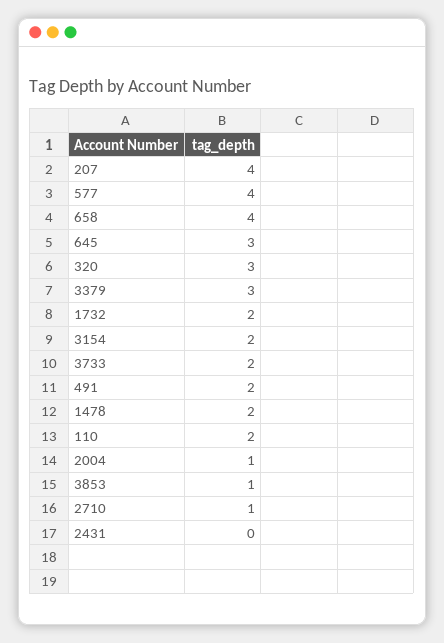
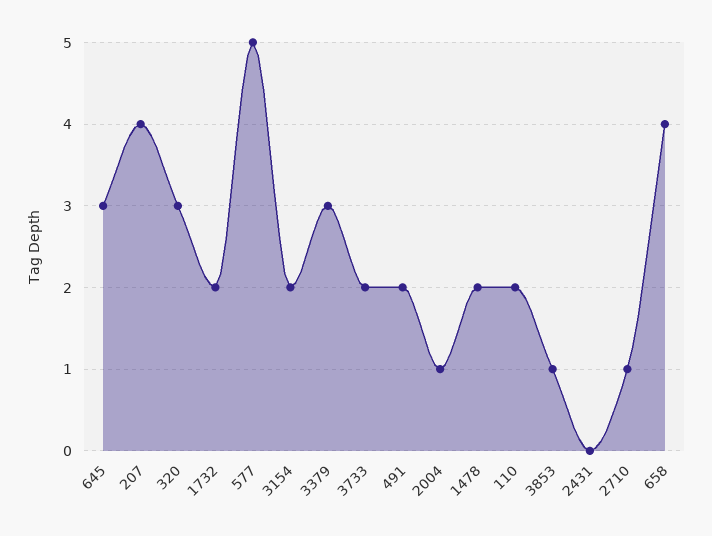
577: 4 -> 5

